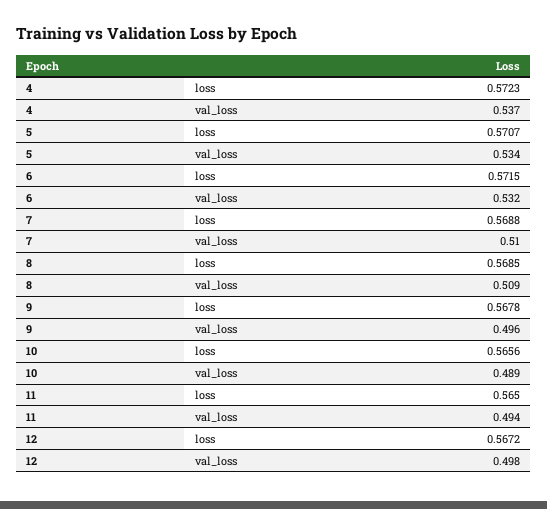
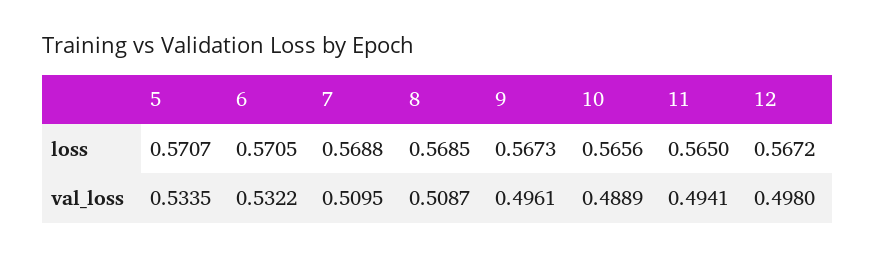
4, loss: 0.5723 -> none
4, val_loss: 0.537 -> none
6, loss: 0.5715 -> 0.5705
9, loss: 0.5678 -> 0.5673

